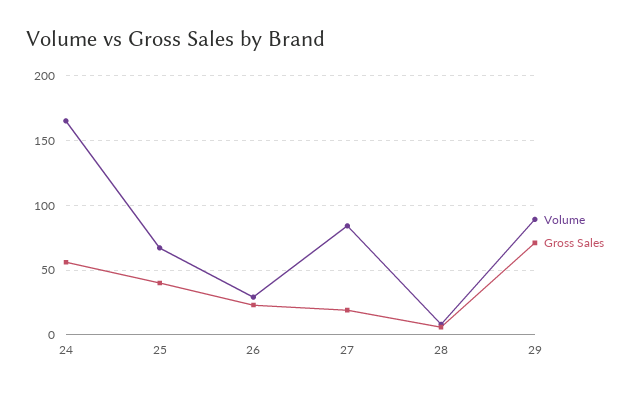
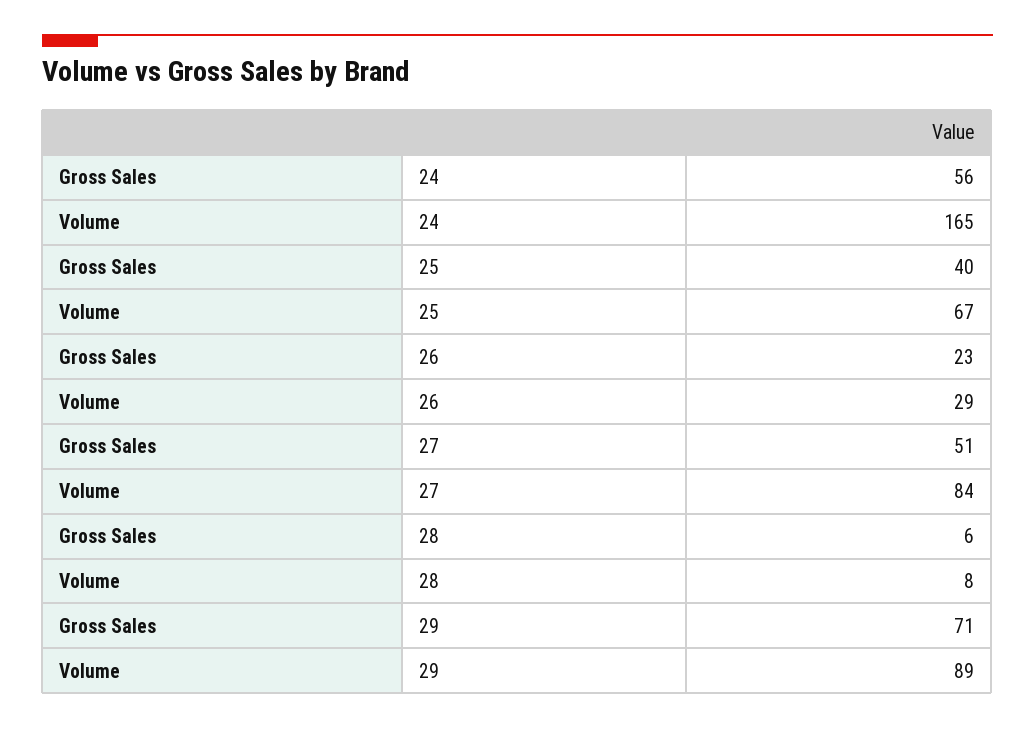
Gross Sales, 27: 20 -> 51

